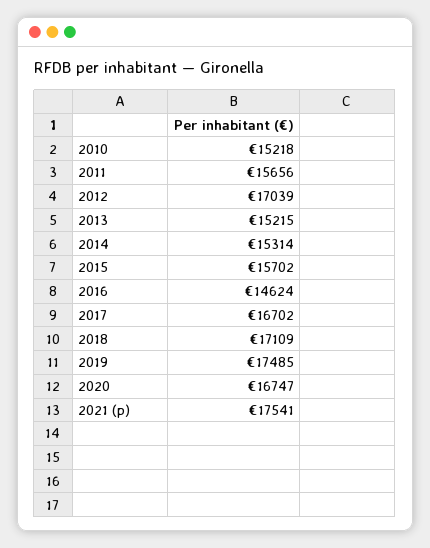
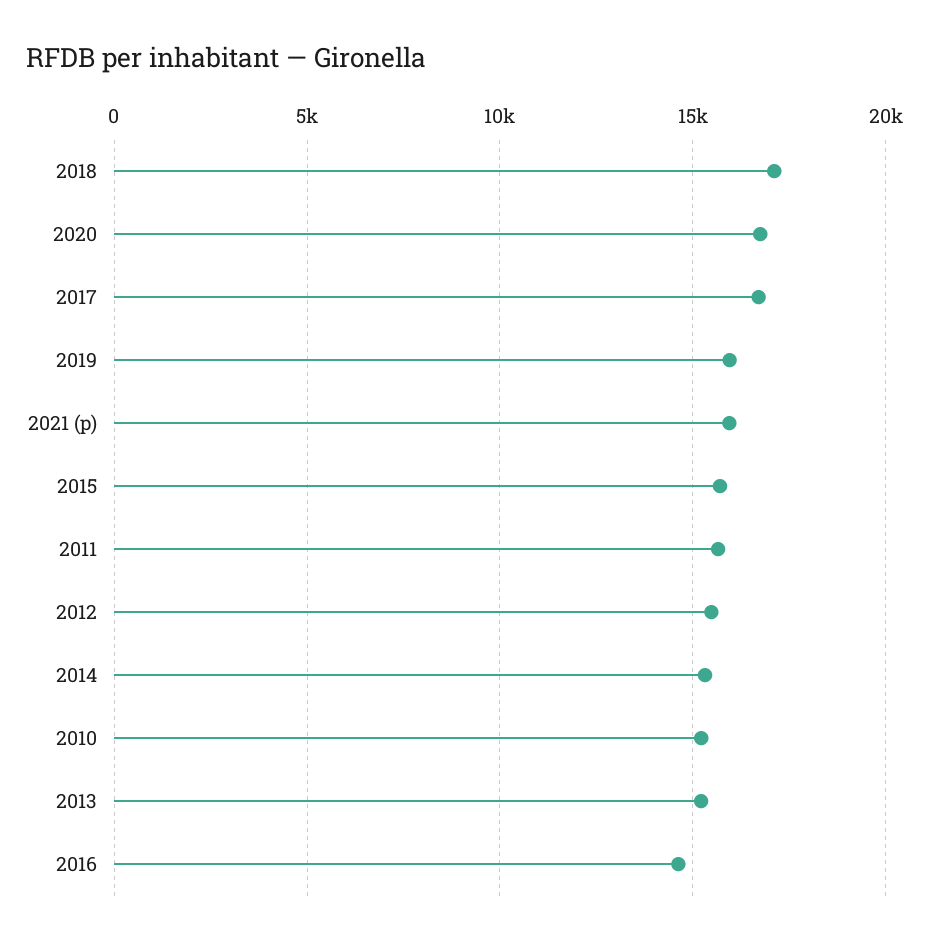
2012: 17039 -> 15500
2019: 17485 -> 16000
2021 (p): 17541 -> 16000

